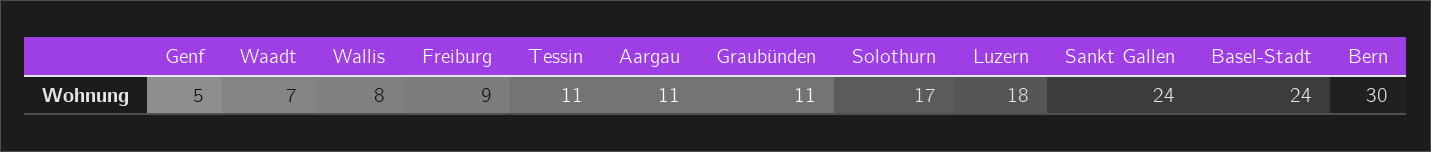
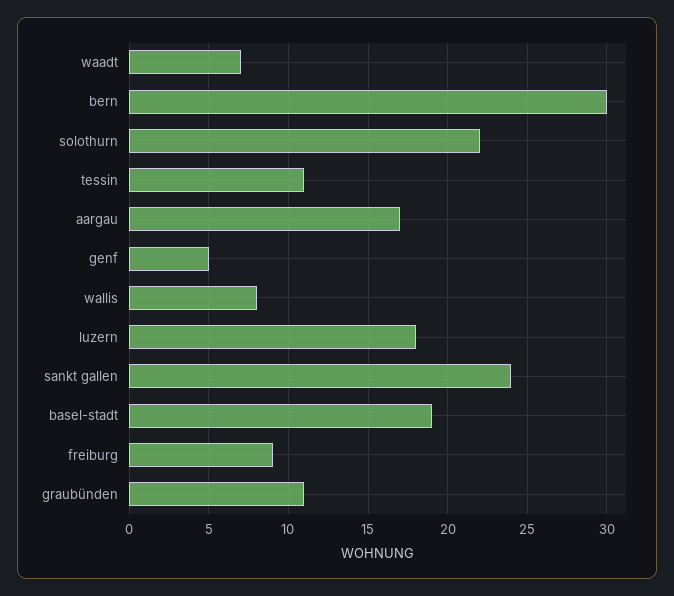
Aargau: 11 -> 17
Solothurn: 17 -> 22
Basel-Stadt: 24 -> 19

